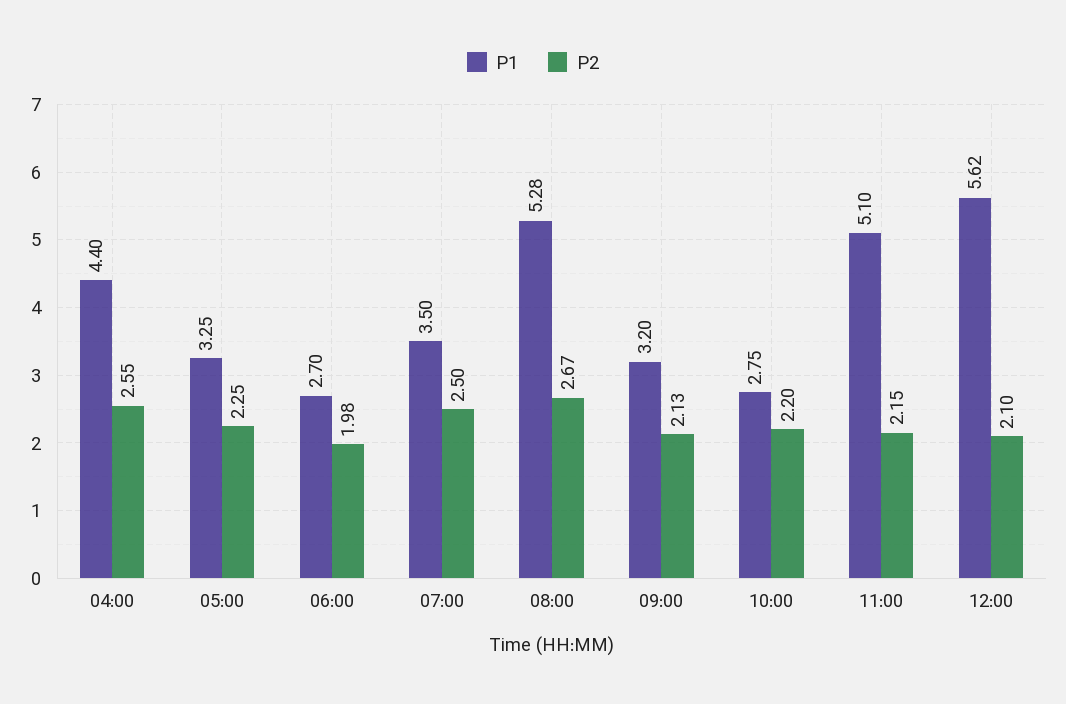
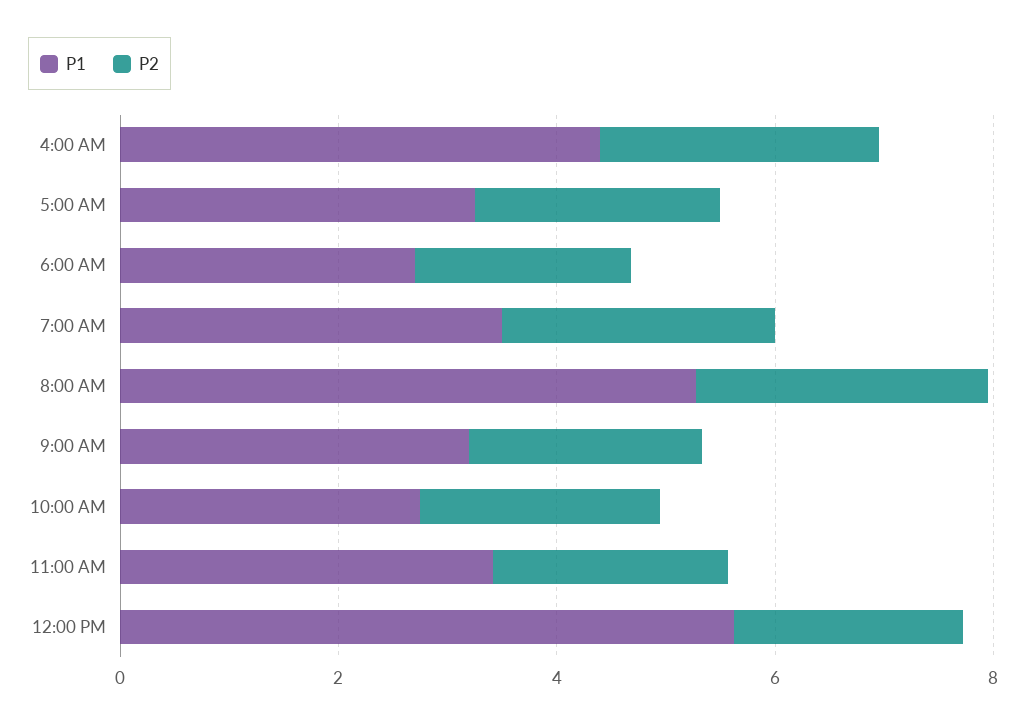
P1, 11:00: 5.1 -> 3.5

